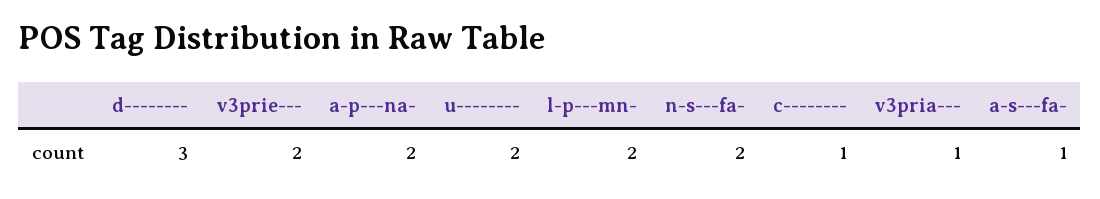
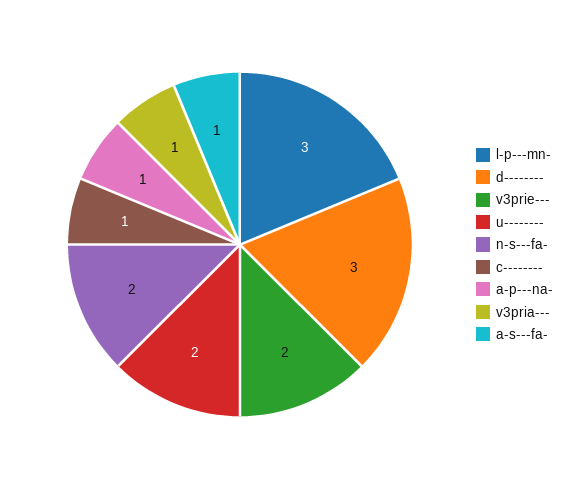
a-p---na-: 2 -> 1
l-p---mn-: 2 -> 3

